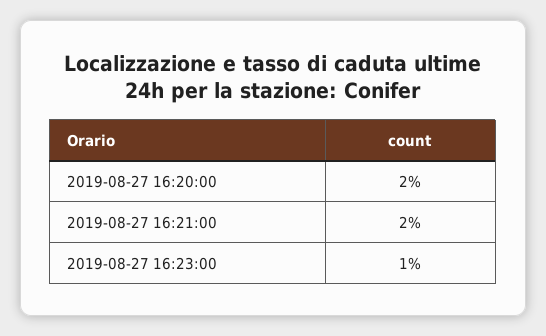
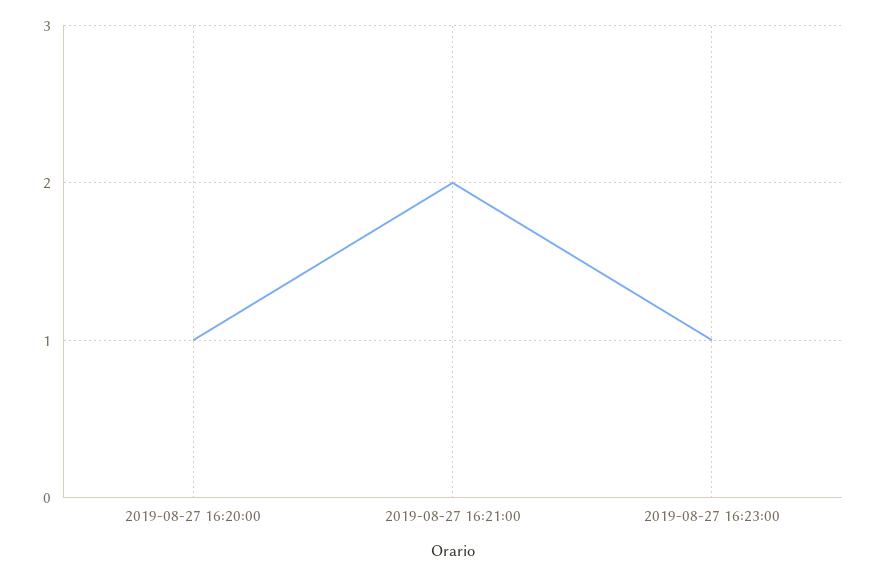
2019-08-27 16:20:00: 2 -> 1

